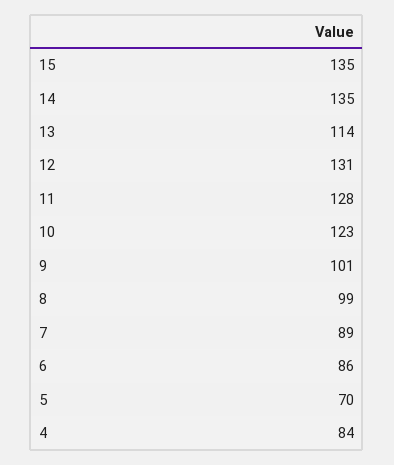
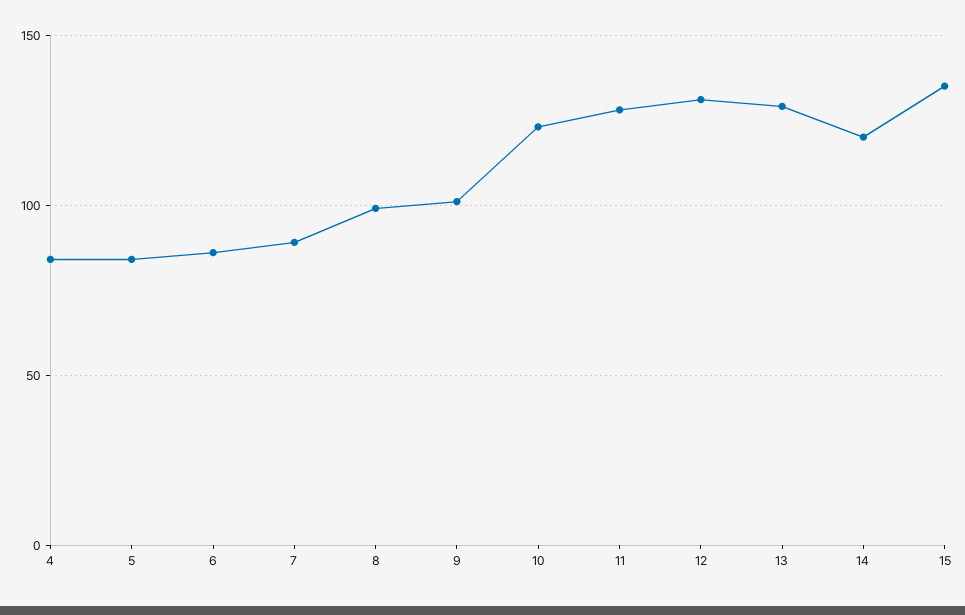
14: 135 -> 120
13: 114 -> 130
5: 70 -> 85

